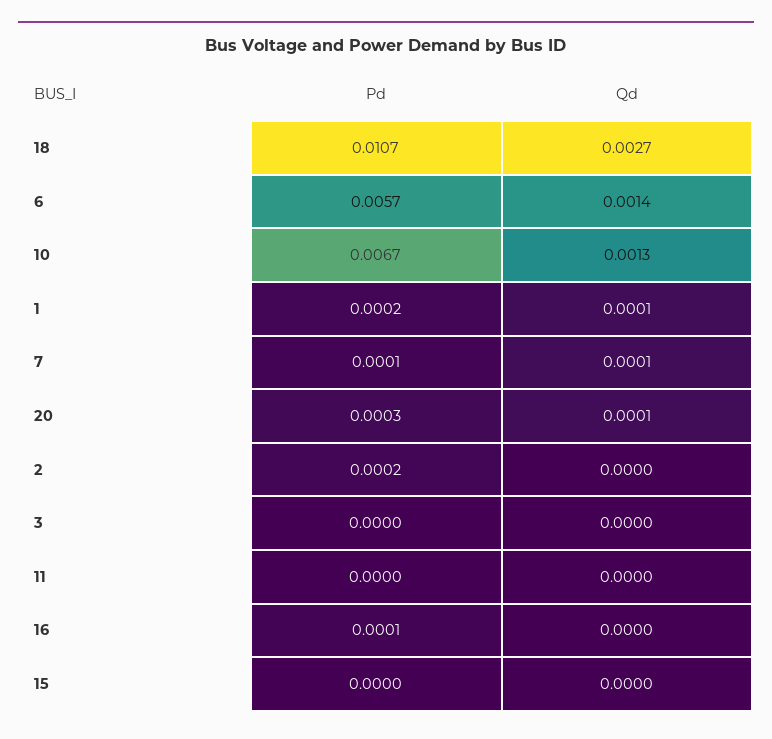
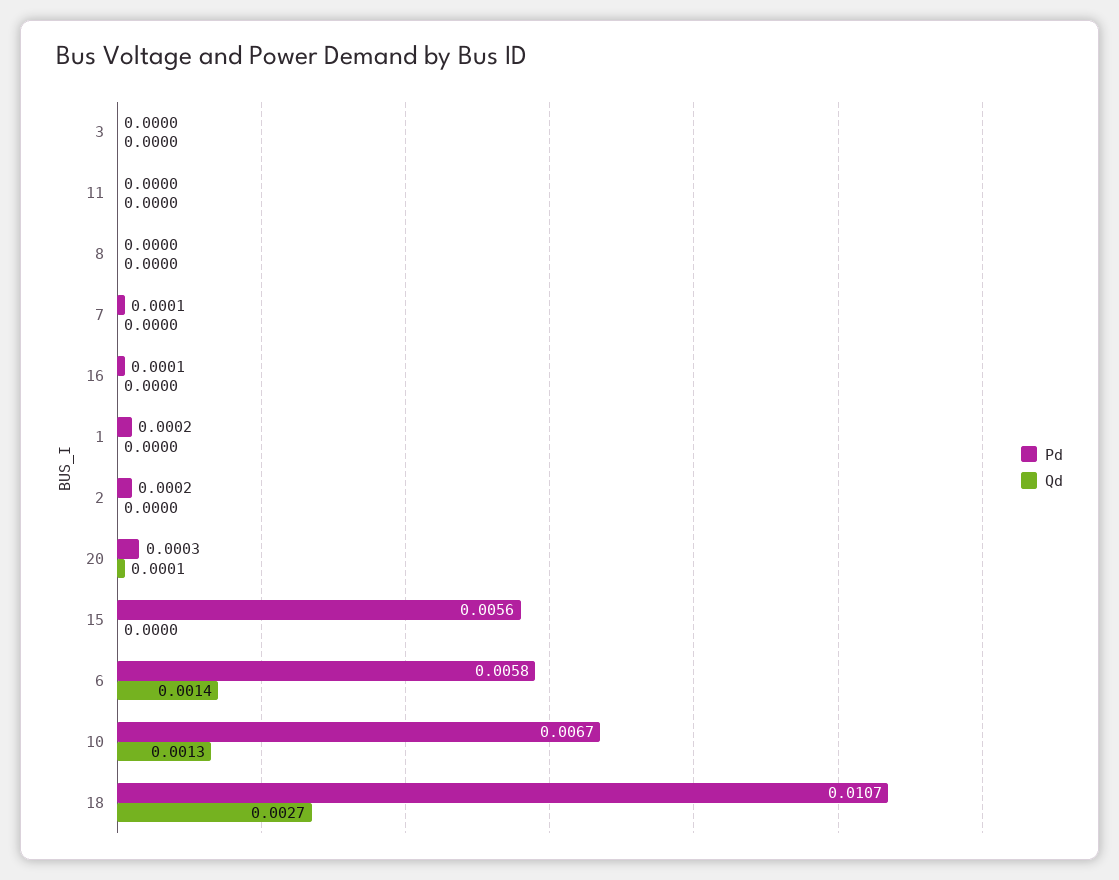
Pd, 6: 0.0057 -> 0.0058
Qd, 1: 0.0001 -> 0
Qd, 7: 0.0001 -> 0
Pd, 15: 0 -> 0.0056
Pd, 8: none -> 0
Qd, 8: none -> 0

